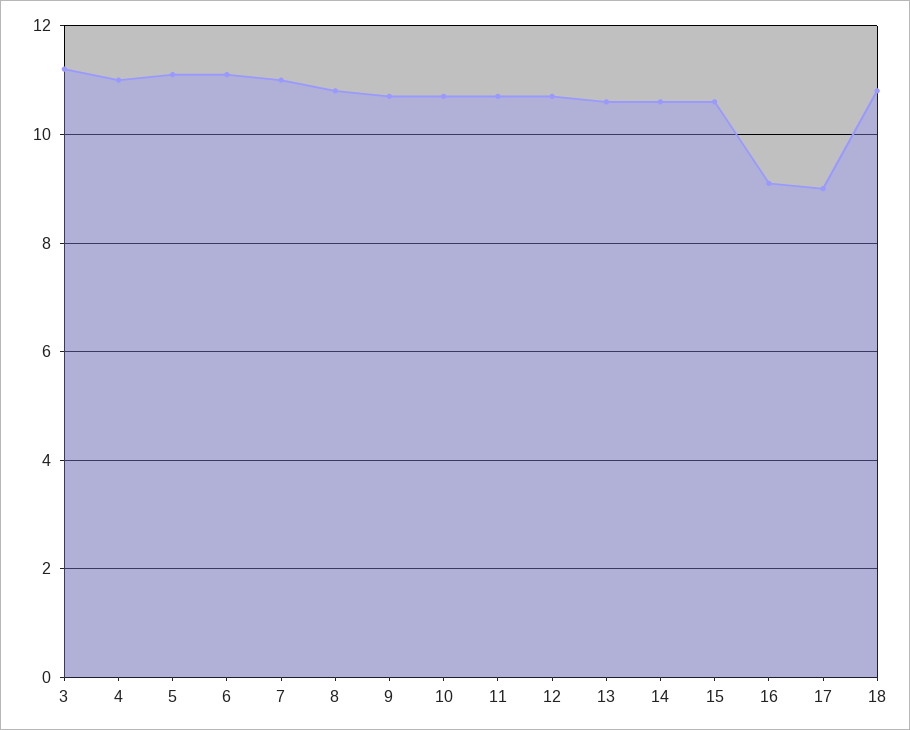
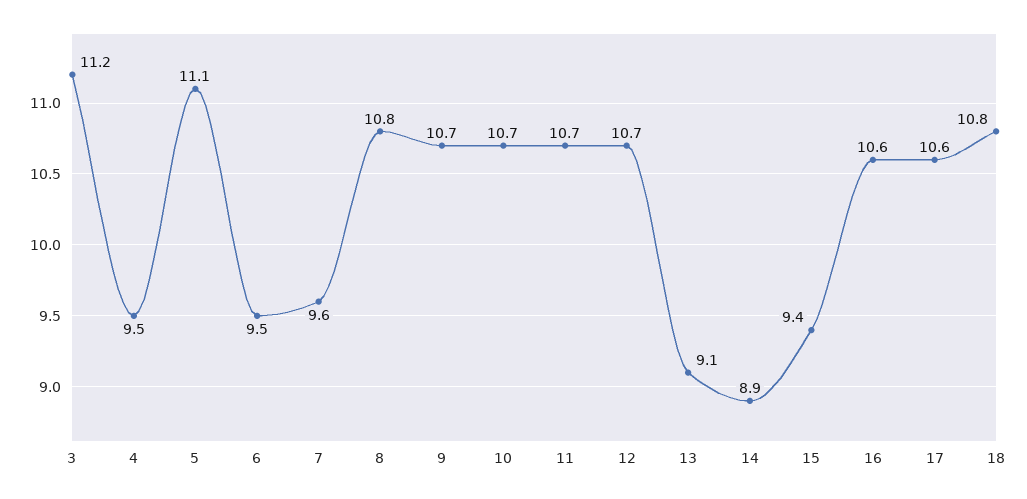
4: 11 -> 9.5
6: 11 -> 9.5
7: 11 -> 9.6
13: 10.5 -> 9.1
14: 10.5 -> 8.9
15: 10.5 -> 9.4
16: 9 -> 10.6
17: 9 -> 10.6

